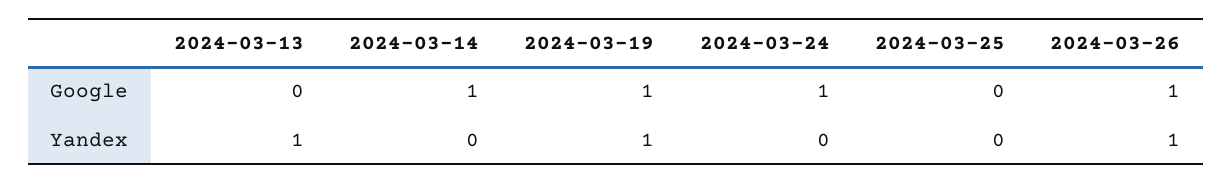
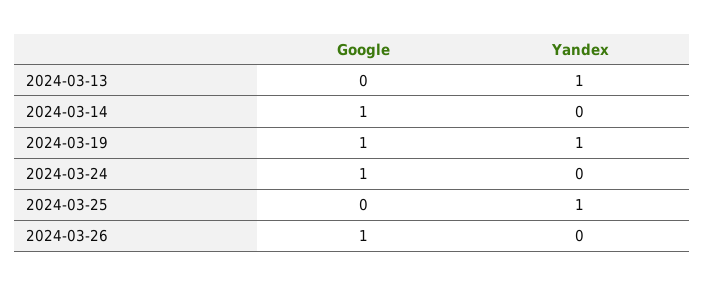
2024-03-25, Yandex: 0 -> 1
2024-03-26, Yandex: 1 -> 0

